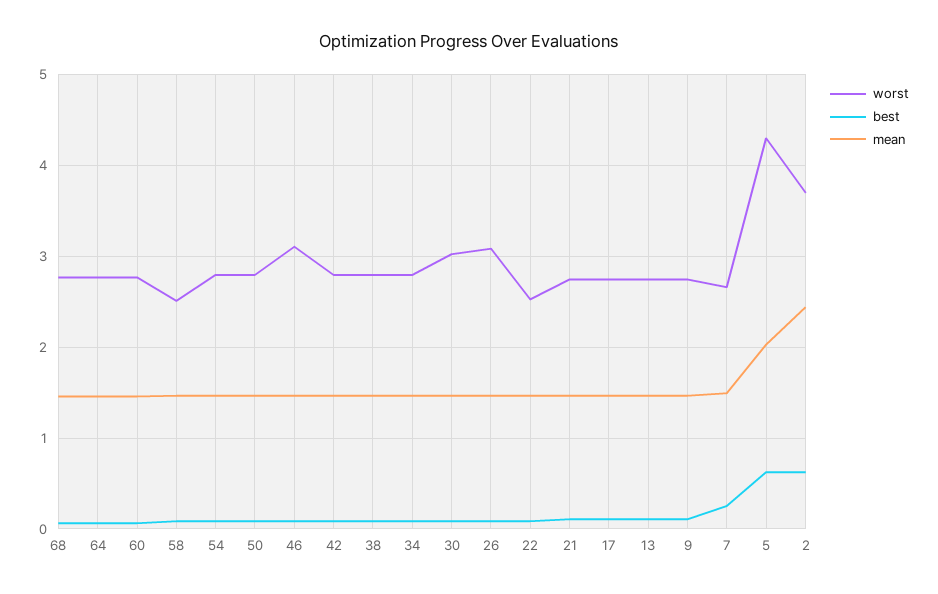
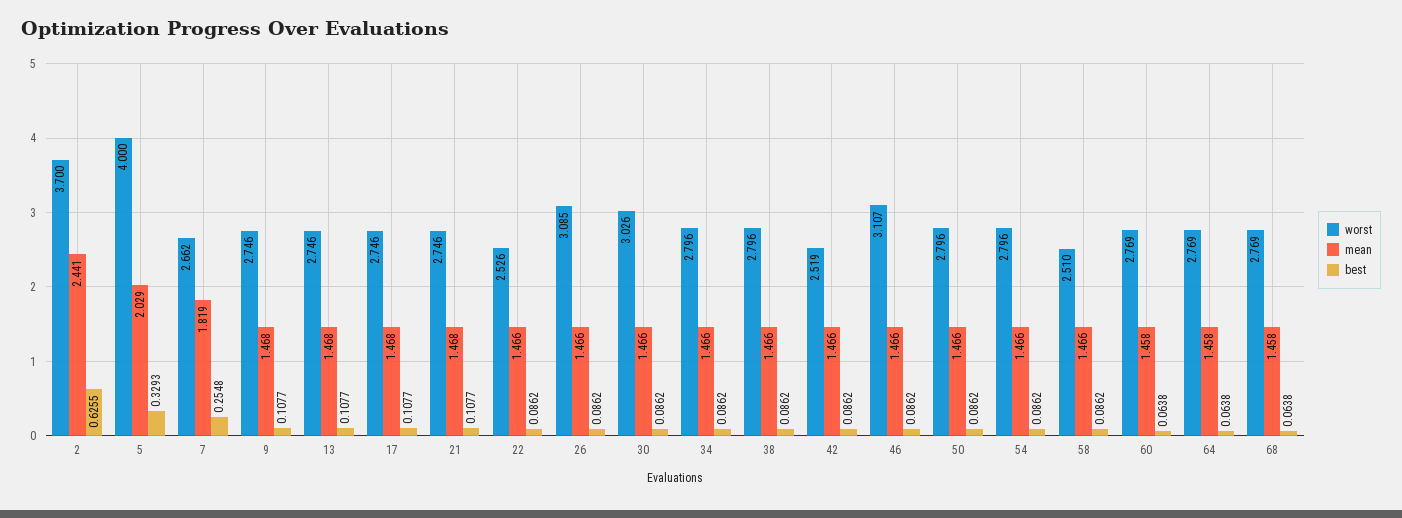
worst, 42: 2.8 -> 2.519
mean, 7: 1.5 -> 1.819
worst, 5: 4.3 -> 4
best, 5: 0.6 -> 0.3293

